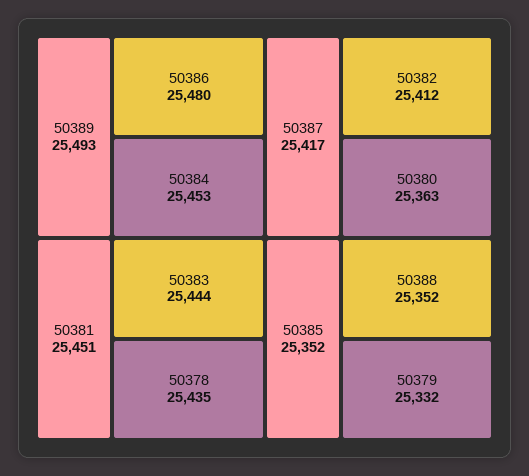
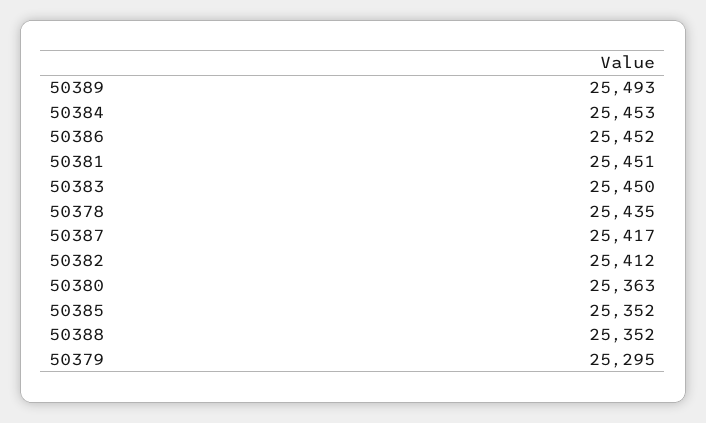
50386: 25480 -> 25452
50383: 25444 -> 25450
50379: 25332 -> 25295

